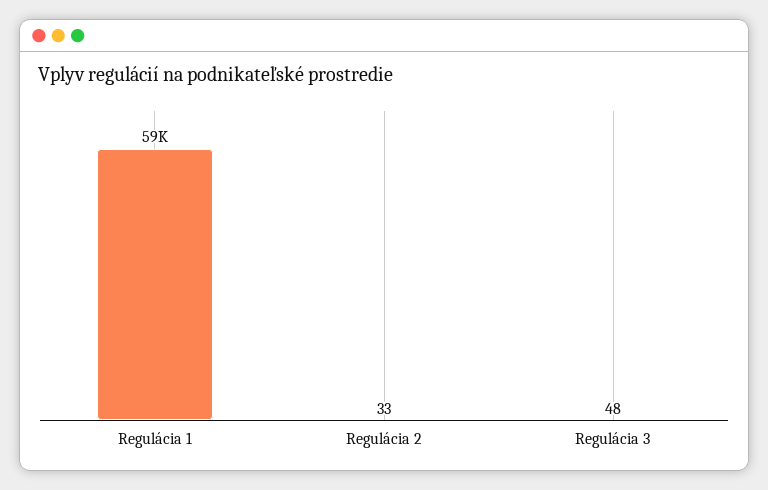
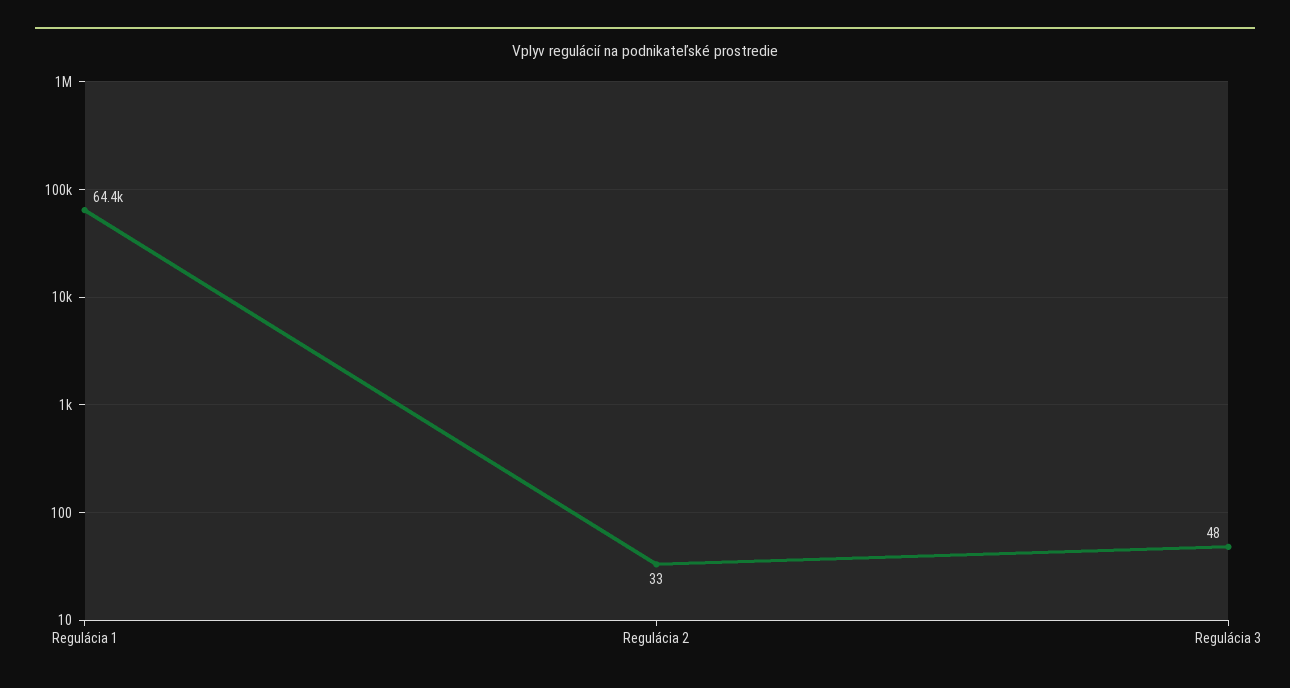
Regulácia 1: 59000 -> 64400

